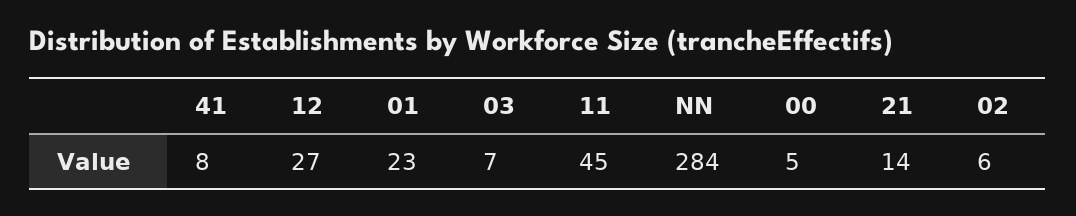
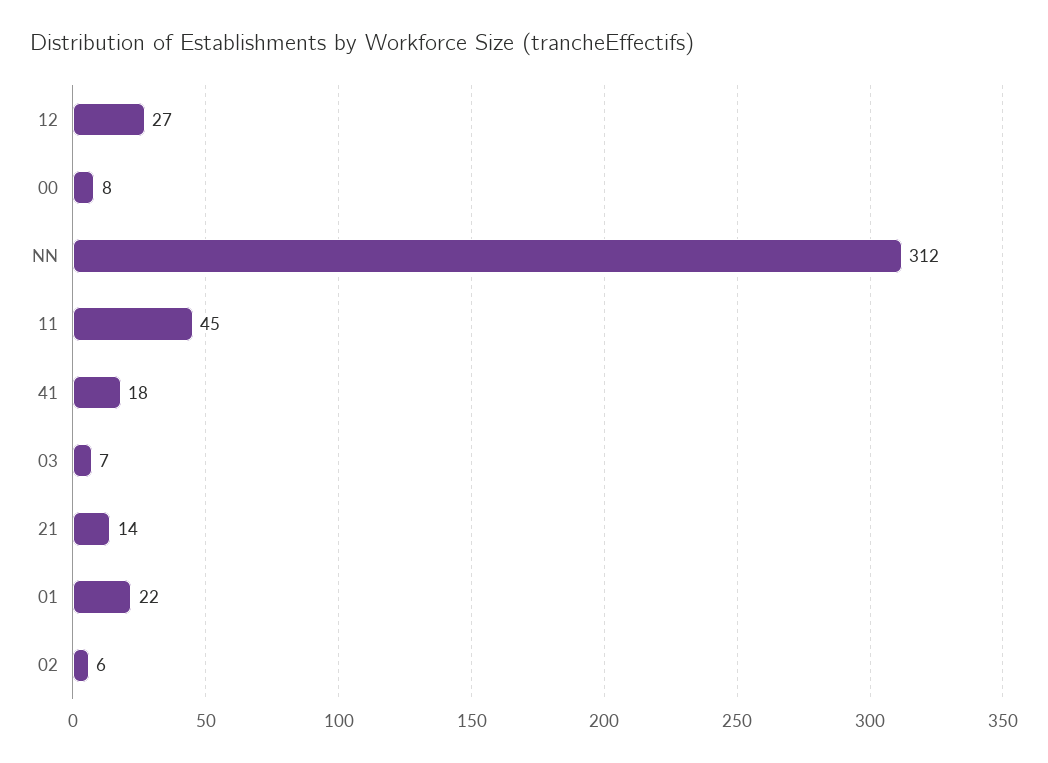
41: 8 -> 18
01: 23 -> 22
NN: 284 -> 312
00: 5 -> 8

